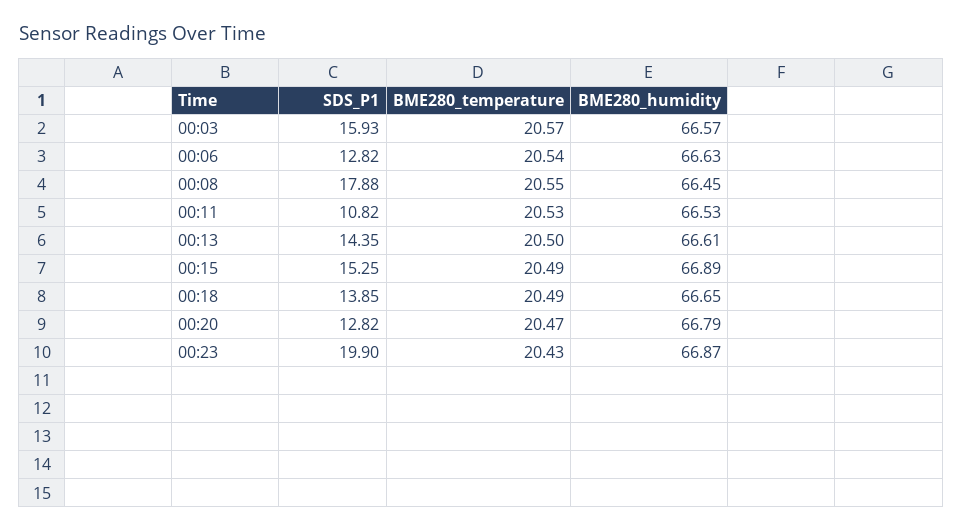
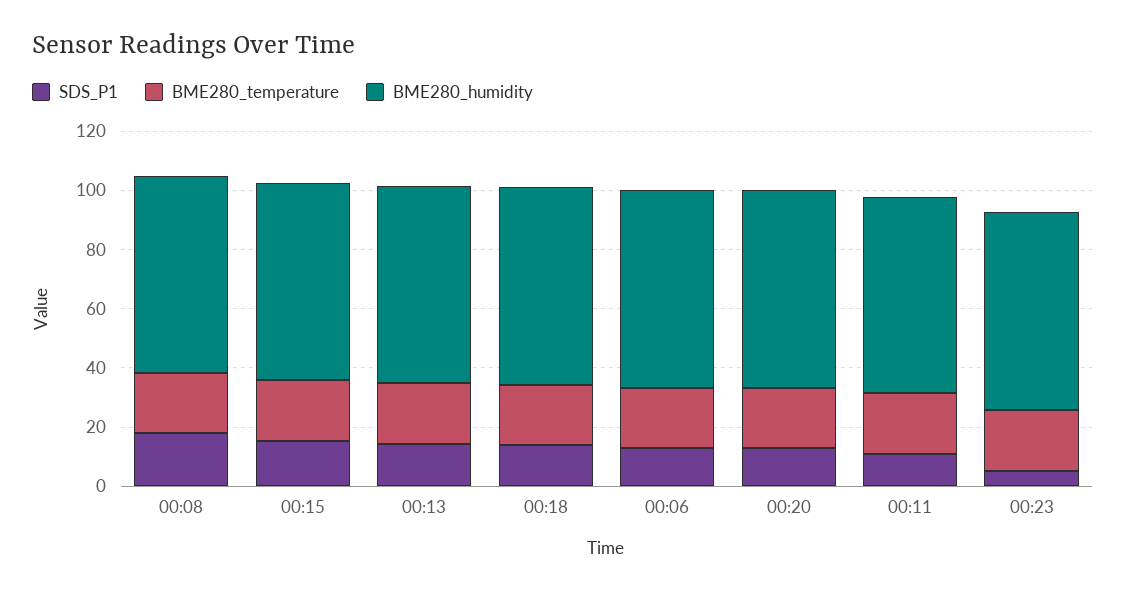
SDS_P1, 00:03: 15.93 -> none
BME280_temperature, 00:03: 20.57 -> none
BME280_humidity, 00:03: 66.57 -> none
SDS_P1, 00:23: 19.9 -> 5

